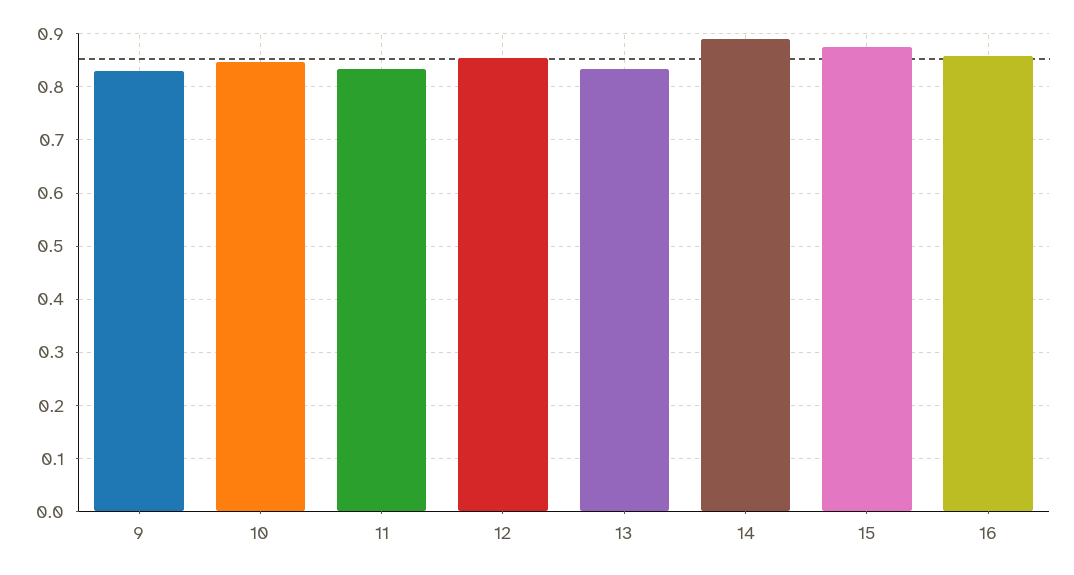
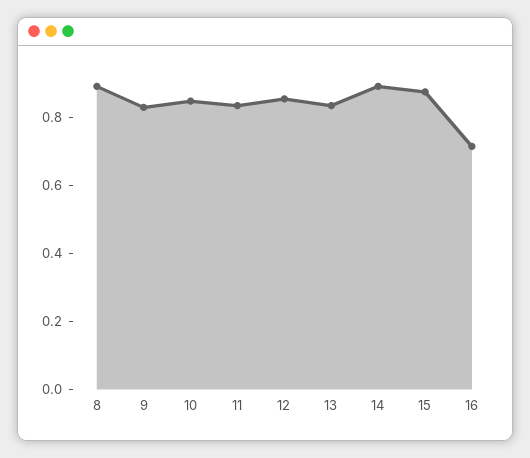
16: 0.86 -> 0.7
8: none -> 0.9

